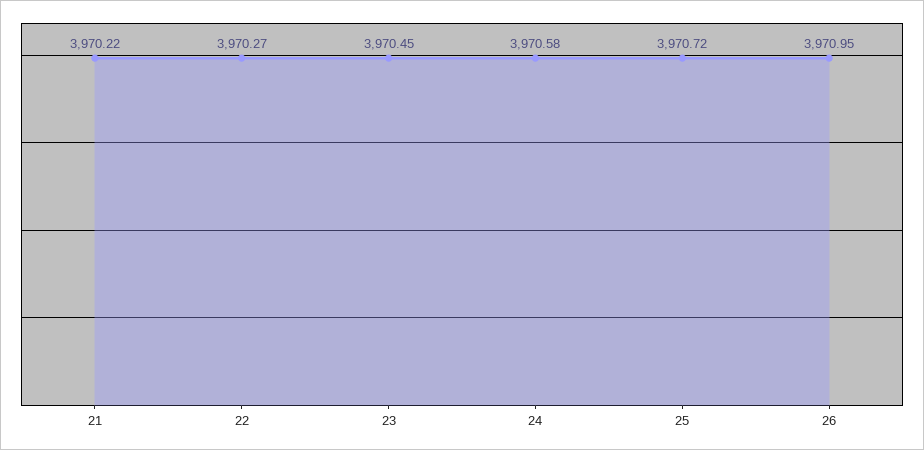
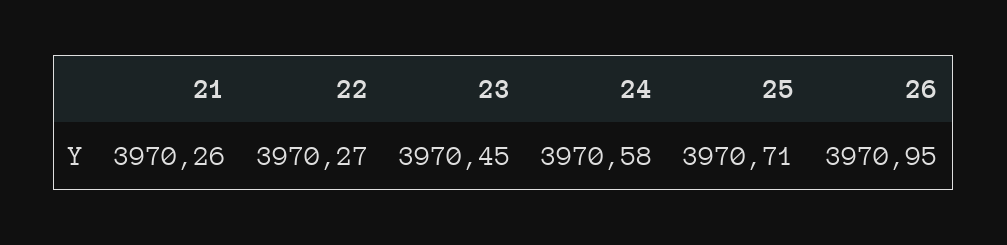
21: 3970.22 -> 3970.26
25: 3970.72 -> 3970.71

